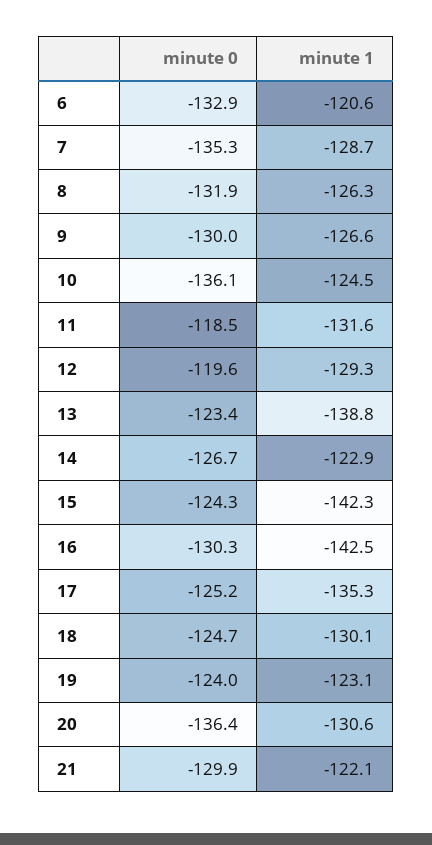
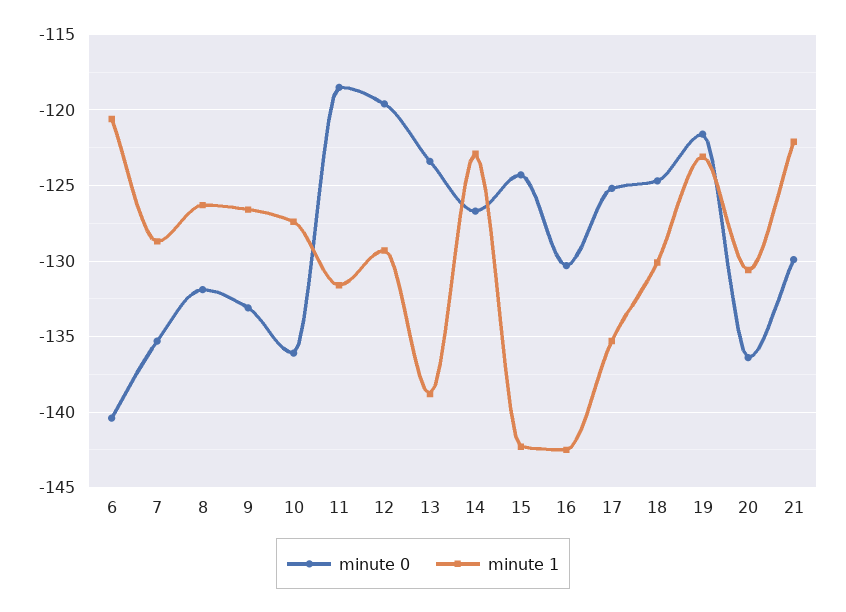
minute 0, 6: -132.9 -> -140.5
minute 0, 9: -130 -> -133
minute 1, 10: -124.5 -> -127.5
minute 0, 19: -124 -> -121.5

